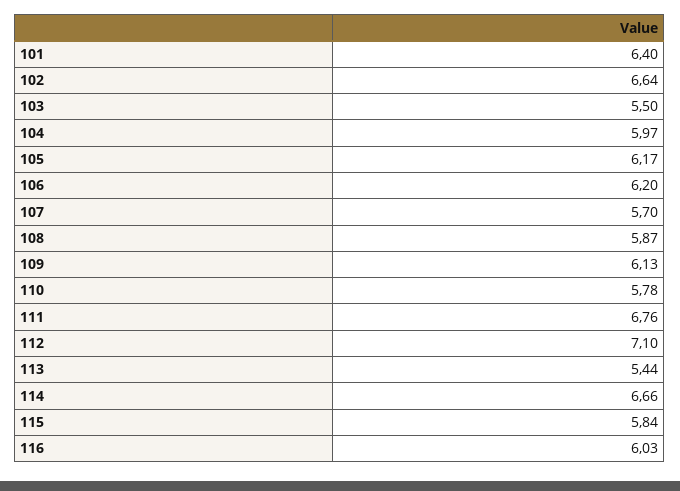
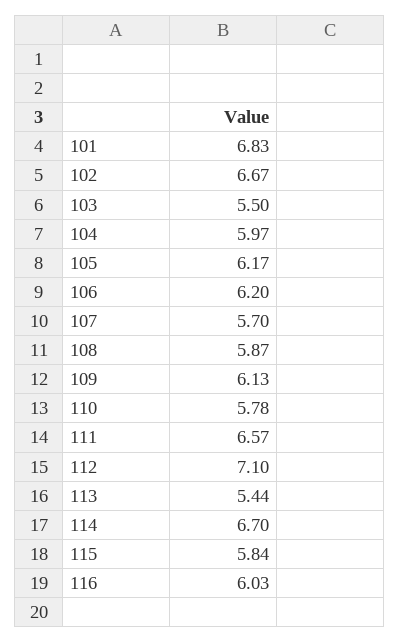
101: 6.4 -> 6.83
102: 6.64 -> 6.67
111: 6.76 -> 6.57
114: 6.66 -> 6.7

